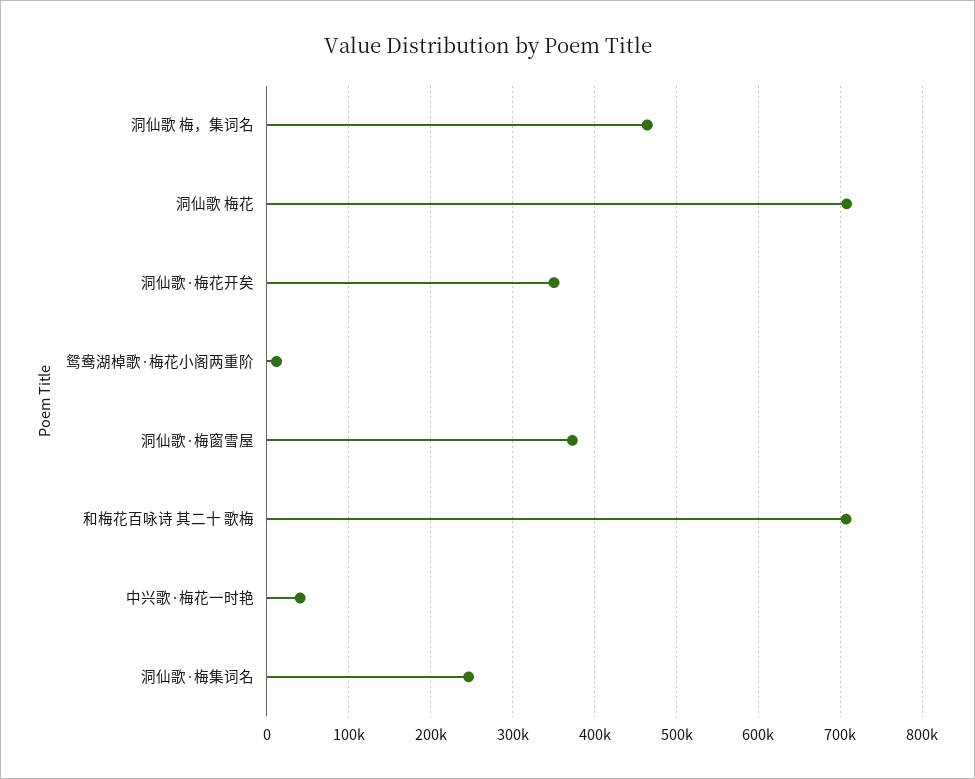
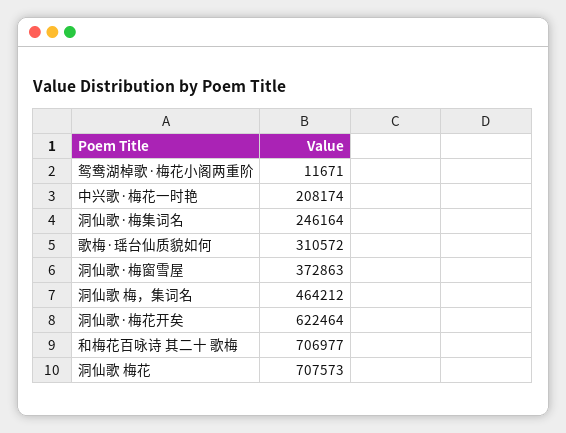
洞仙歌·梅花开矣: 350000 -> 622464
中兴歌·梅花一时艳: 40000 -> 208174
歌梅·瑶台仙质貌如何: none -> 310572

